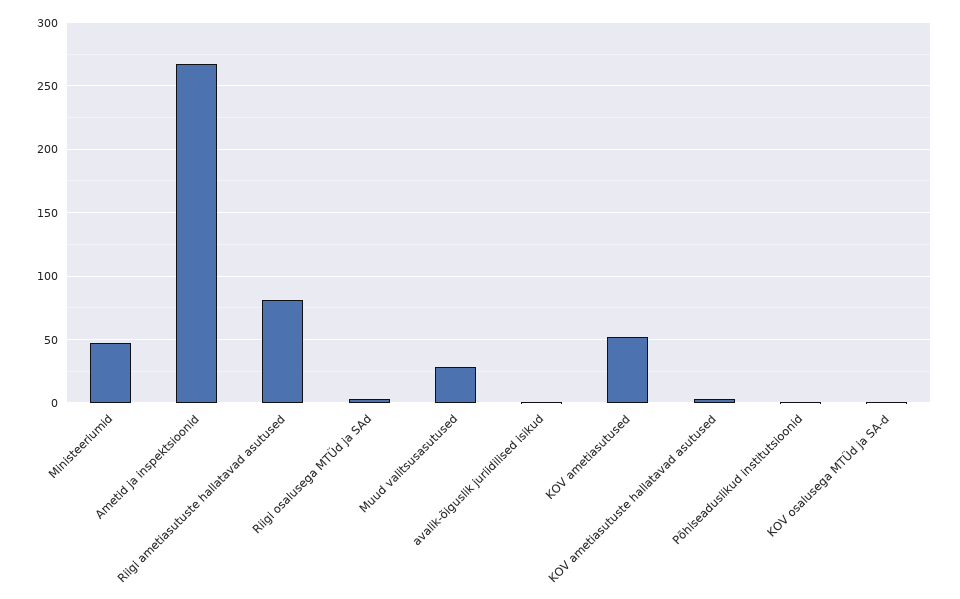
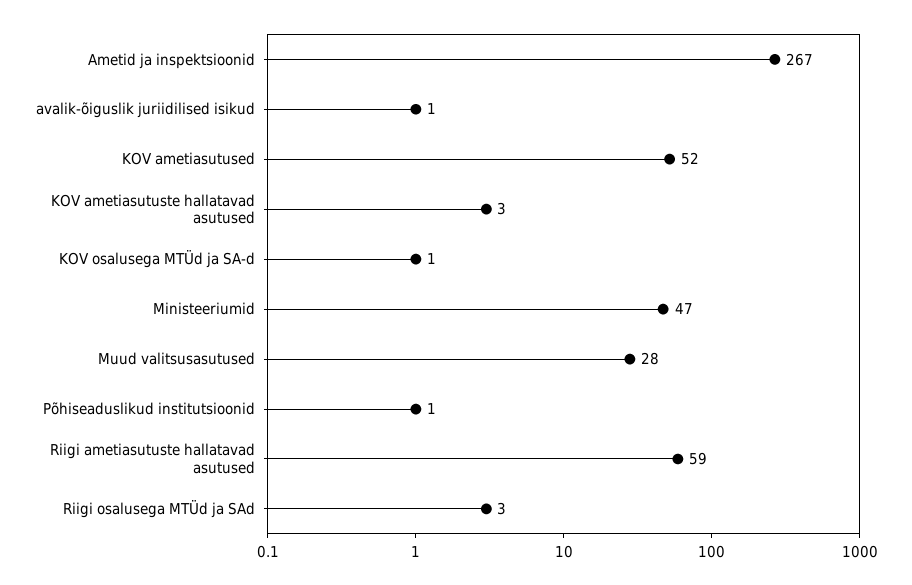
Riigi ametiasutuste hallatavad asutused: 80 -> 59

